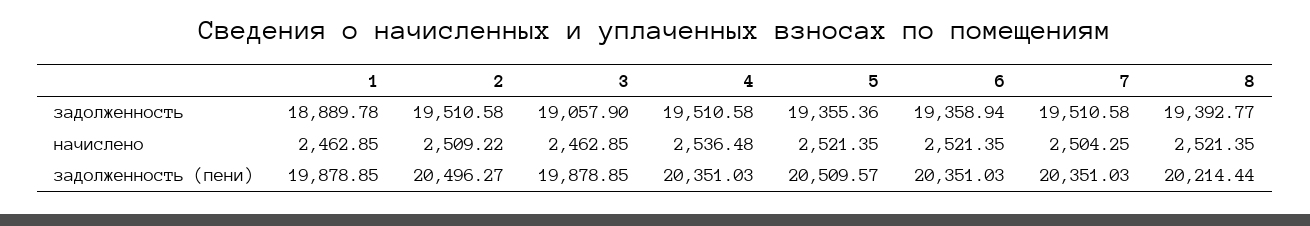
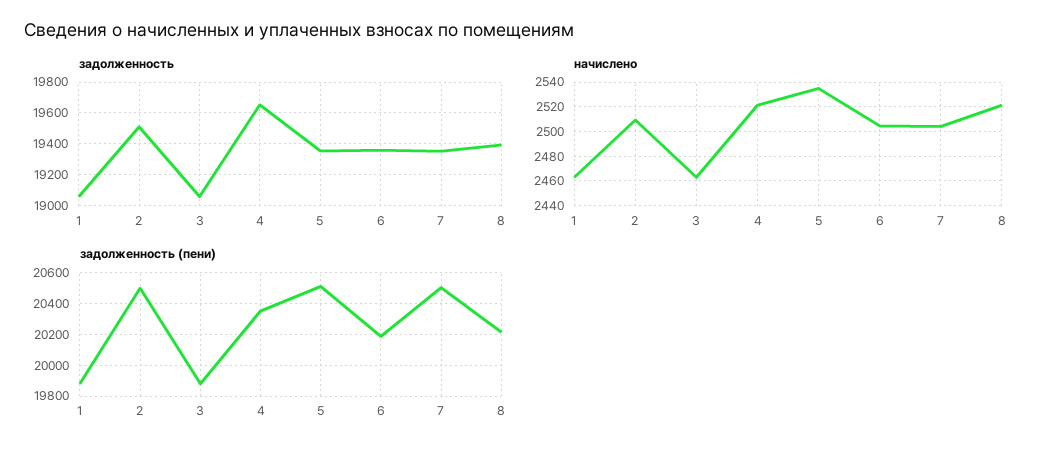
задолженность, 1: 18889.78 -> 19050
задолженность, 4: 19510.58 -> 19650
задолженность, 7: 19510.58 -> 19350
начислено, 4: 2536.48 -> 2520
начислено, 5: 2521.35 -> 2535
начислено, 6: 2521.35 -> 2505
задолженность (пени), 6: 20351.03 -> 20200
задолженность (пени), 7: 20351.03 -> 20500

